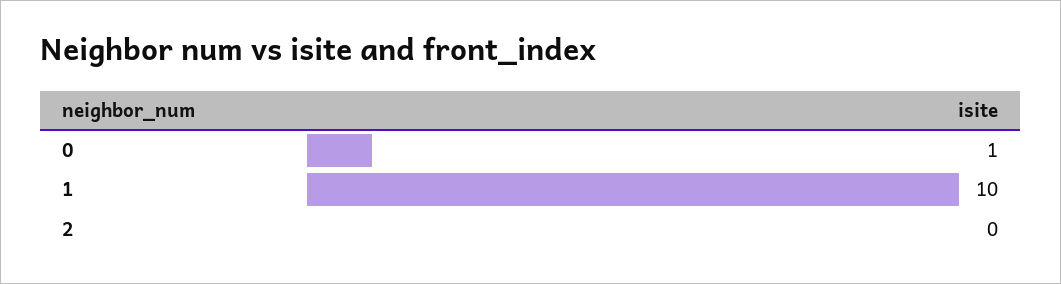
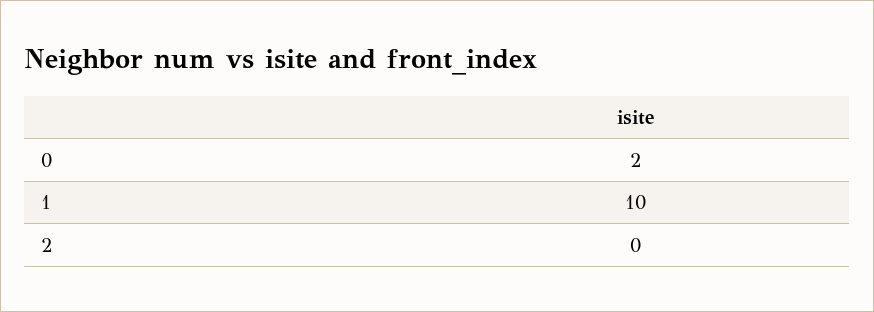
0: 1 -> 2

